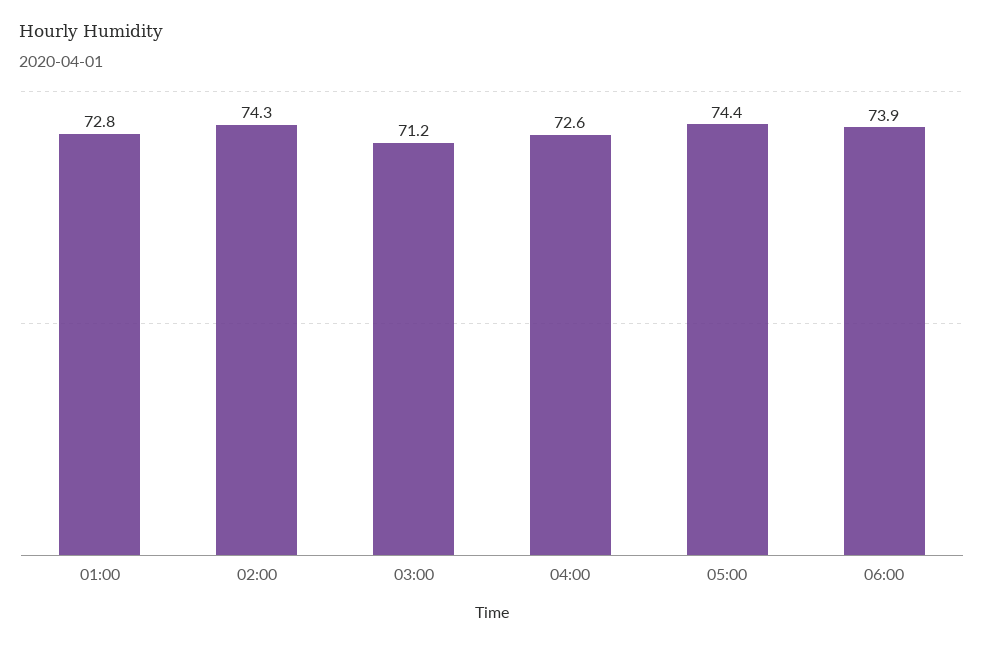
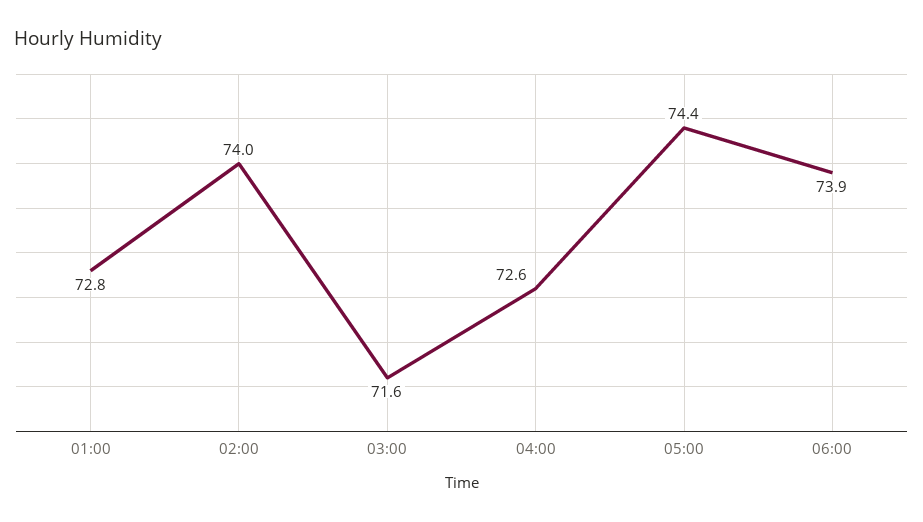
02:00: 74.3 -> 74
03:00: 71.2 -> 71.6

